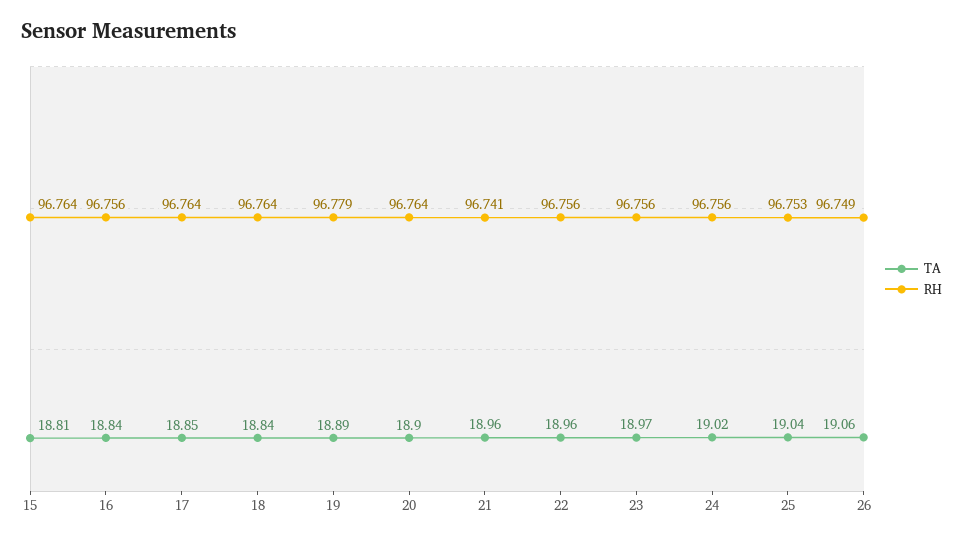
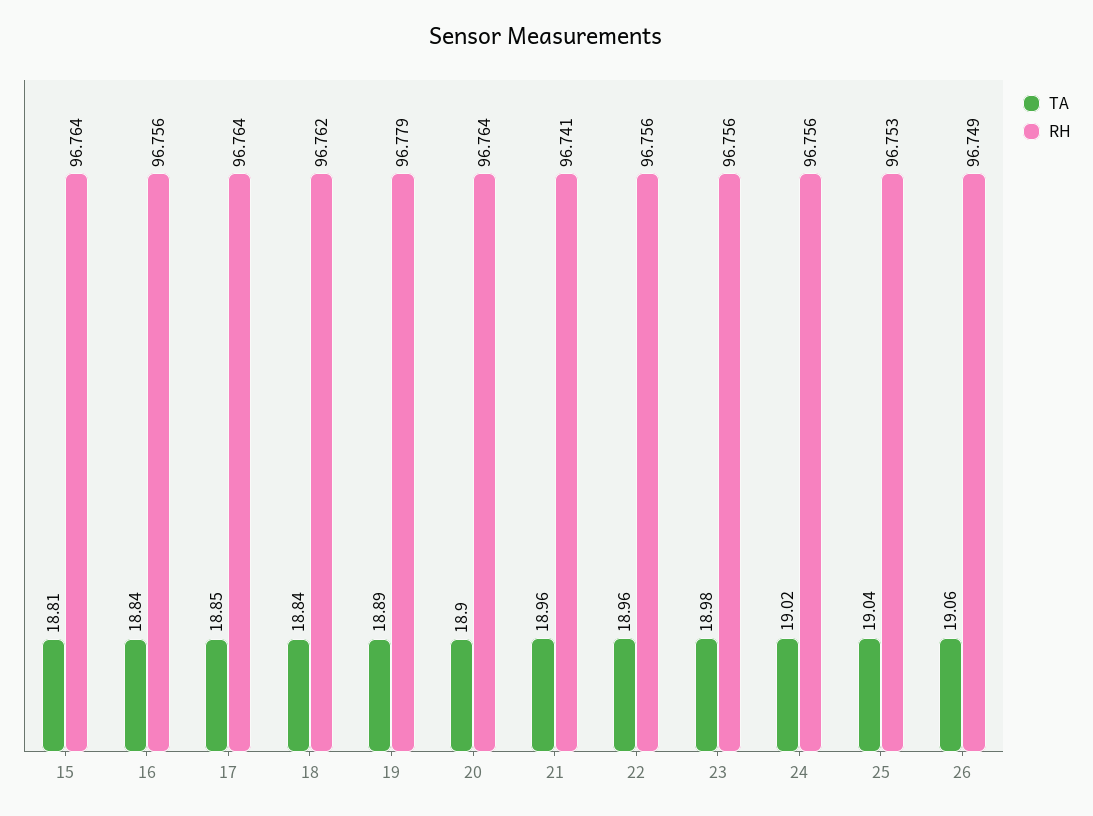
RH, 18: 96.764 -> 96.762
TA, 23: 18.97 -> 18.98

